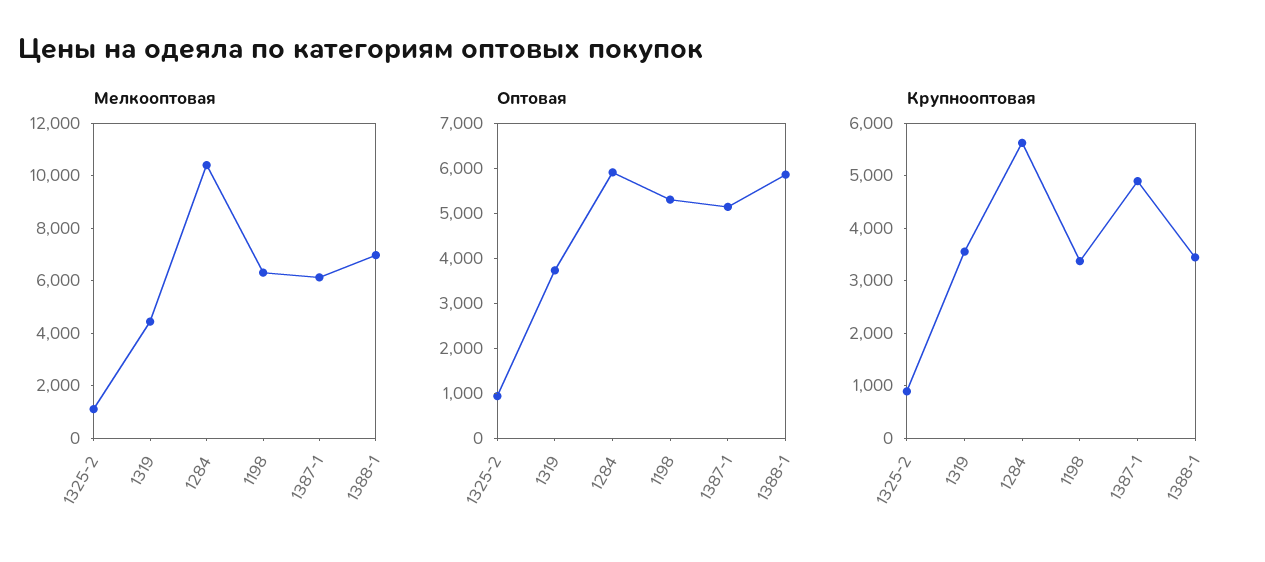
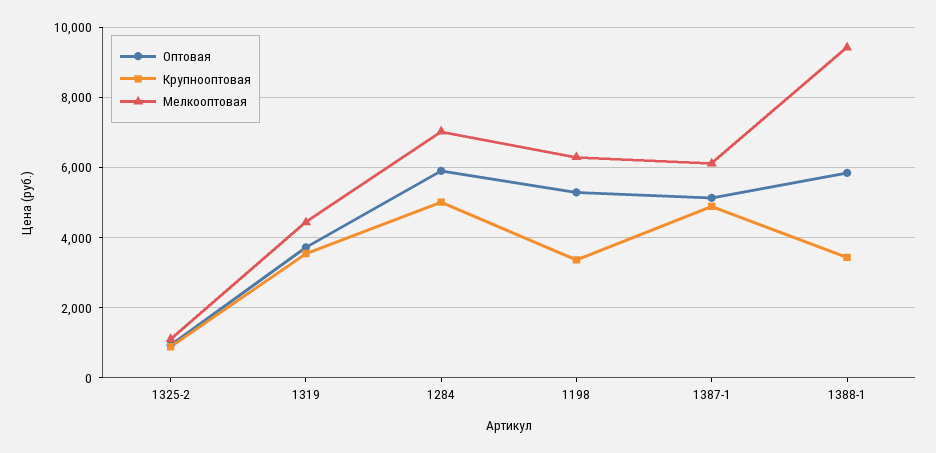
Мелкооптовая, 1284: 10500 -> 7000
Мелкооптовая, 1388-1: 7000 -> 9400
Крупнооптовая, 1284: 5600 -> 5000

